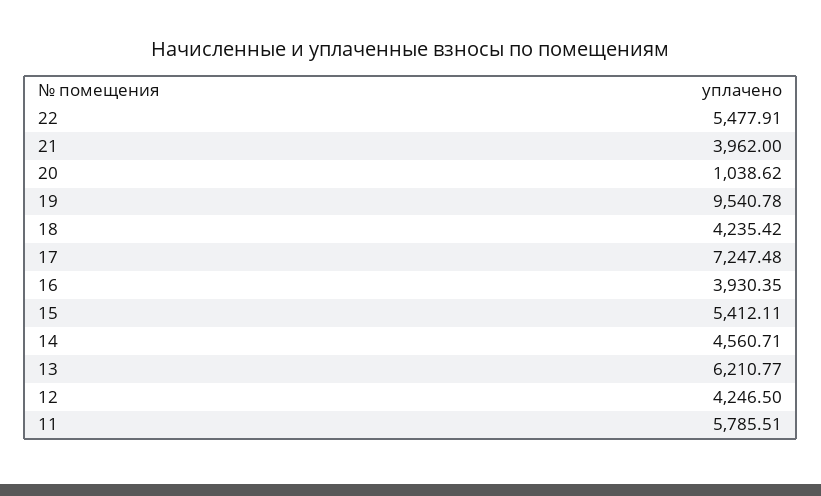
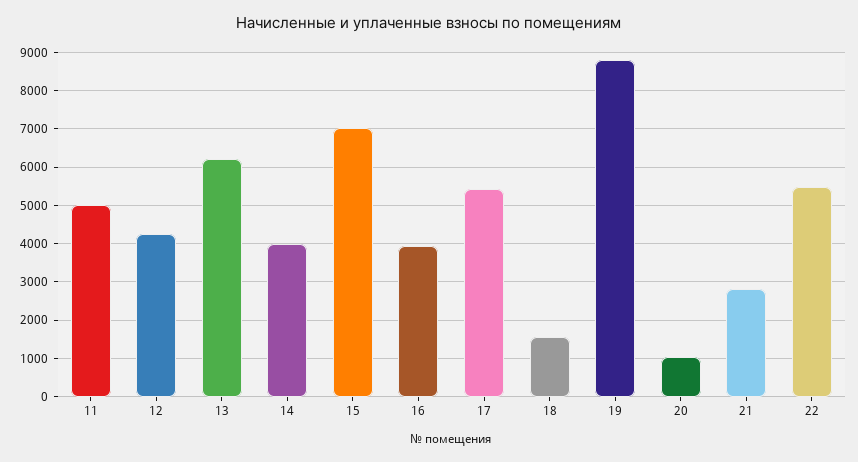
21: 3962 -> 2800
19: 9540.78 -> 8800
18: 4235.42 -> 1600
17: 7247.48 -> 5400
15: 5412.11 -> 7000
14: 4560.71 -> 4000
11: 5785.51 -> 5000

